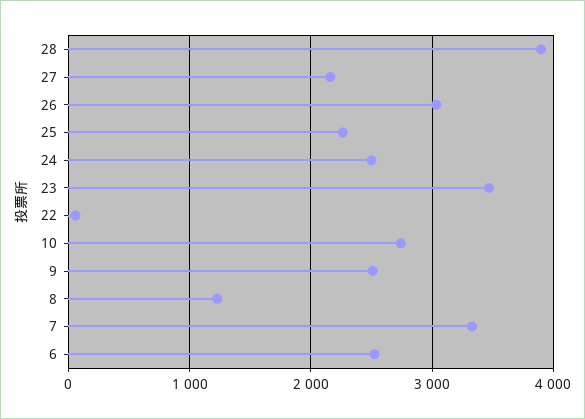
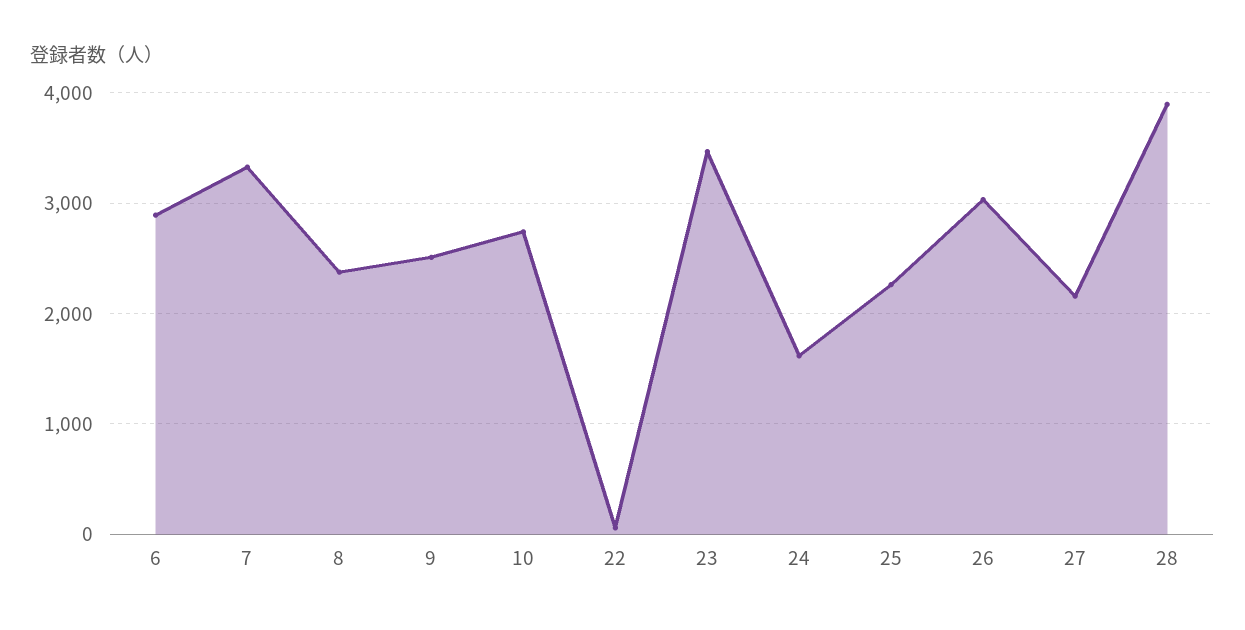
24: 2500 -> 1600
8: 1200 -> 2400
6: 2500 -> 2900

